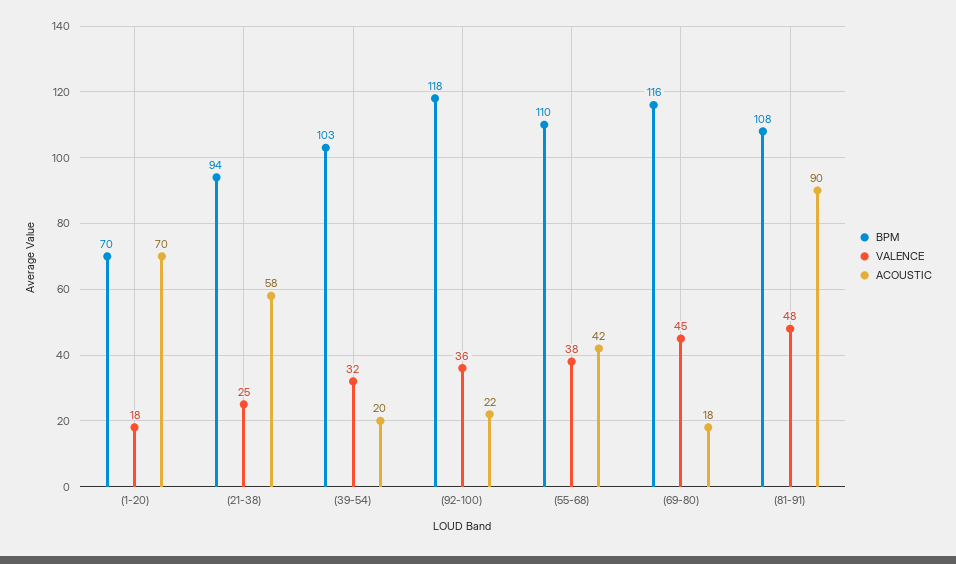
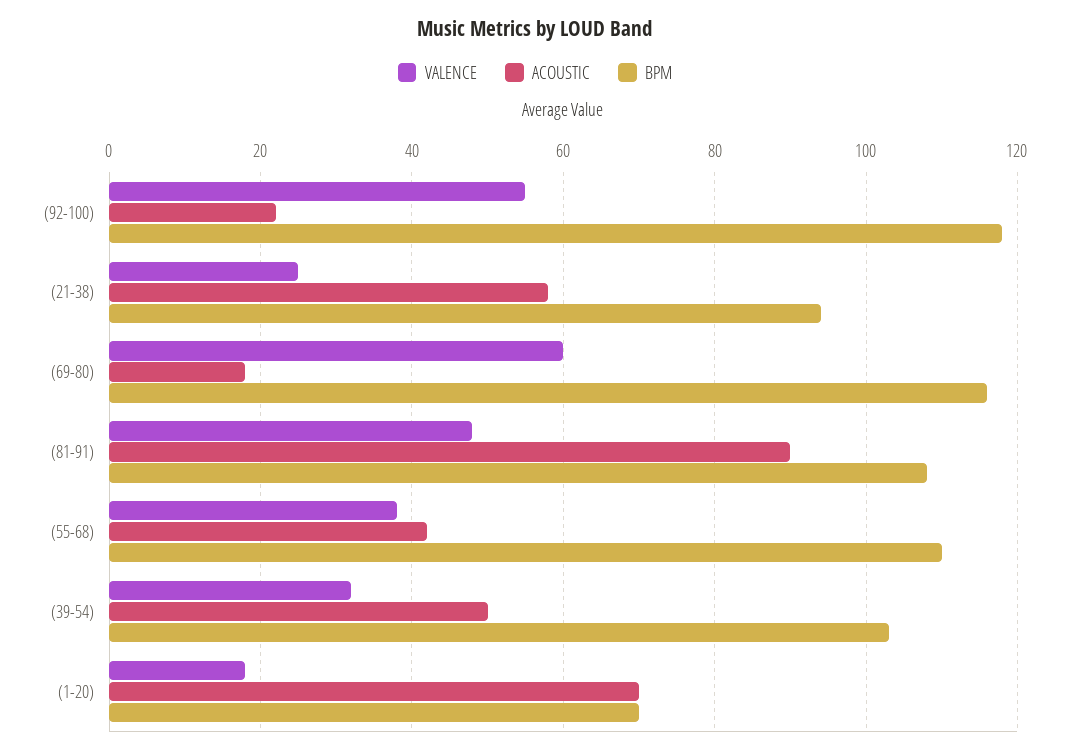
ACOUSTIC, (39-54): 20 -> 50
VALENCE, (92-100): 36 -> 55
VALENCE, (69-80): 45 -> 60

